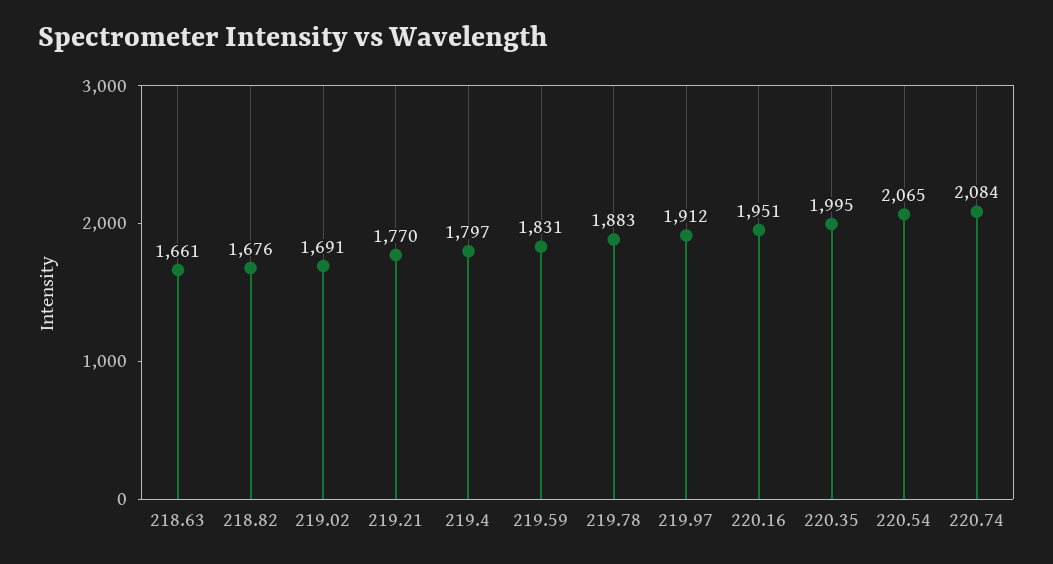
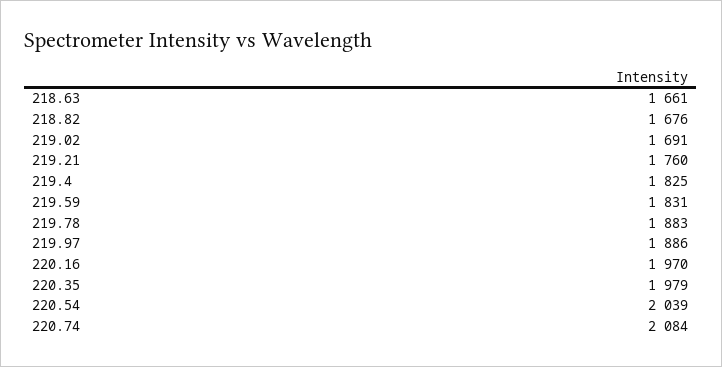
219.21: 1770 -> 1760
219.4: 1797 -> 1825
219.97: 1912 -> 1886
220.16: 1951 -> 1970
220.35: 1995 -> 1979
220.54: 2065 -> 2039

